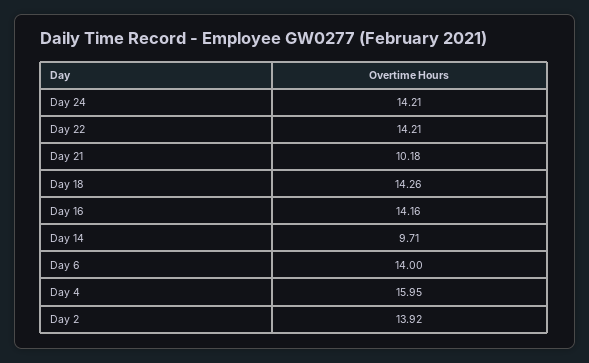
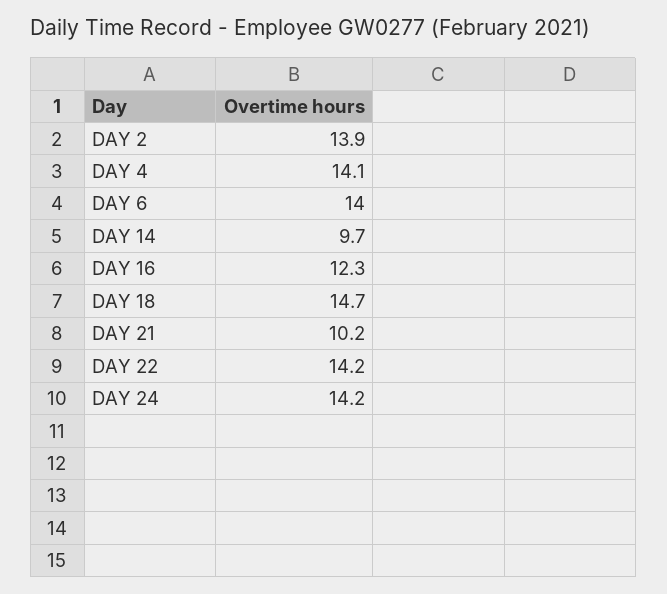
Day 18: 14.26 -> 14.7
Day 16: 14.16 -> 12.3
Day 4: 15.95 -> 14.1

